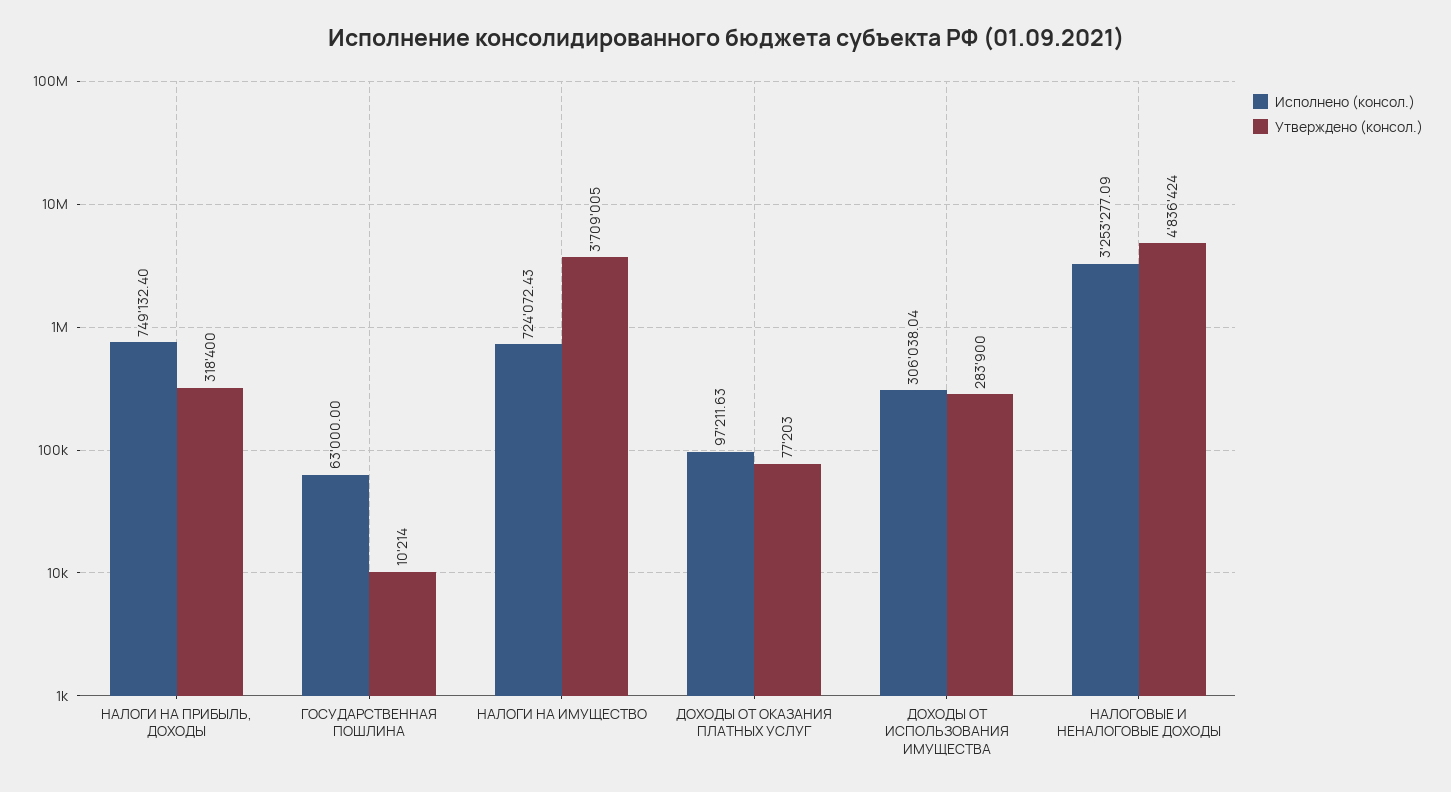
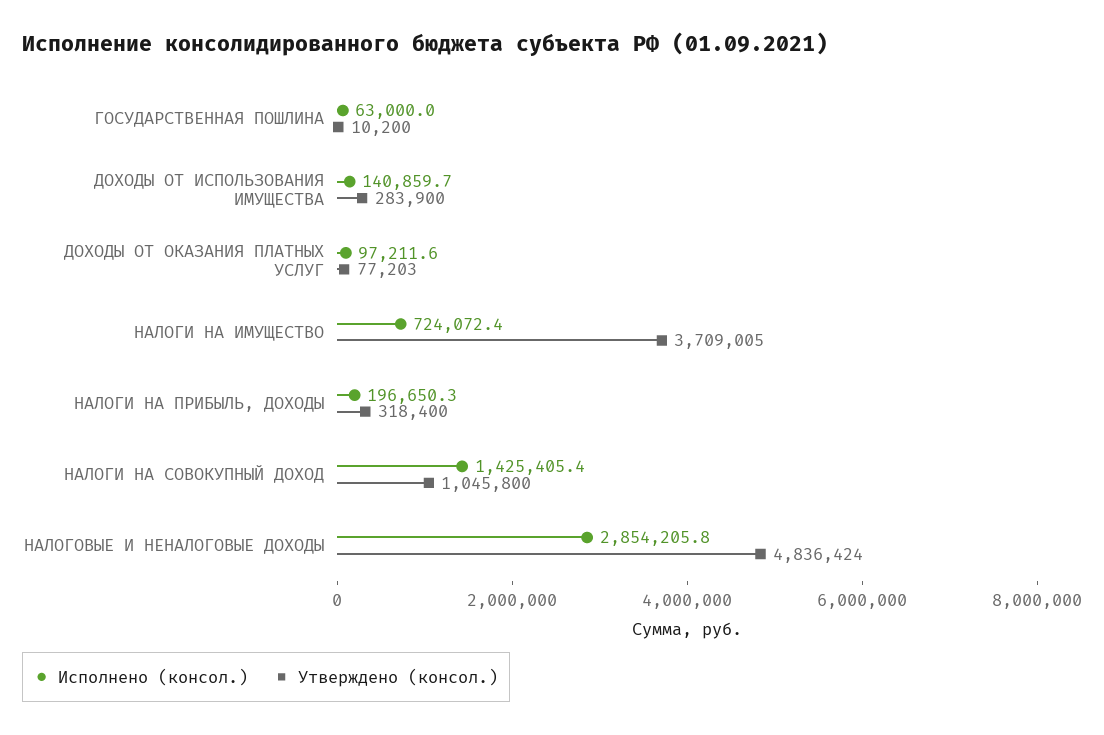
Исполнено (консол.), НАЛОГИ НА ПРИБЫЛЬ, ДОХОДЫ: 749132.4 -> 196650.3
Утверждено (консол.), ГОСУДАРСТВЕННАЯ ПОШЛИНА: 10214 -> 10200
Исполнено (консол.), ДОХОДЫ ОТ ИСПОЛЬЗОВАНИЯ ИМУЩЕСТВА: 306038.04 -> 140859.7
Исполнено (консол.), НАЛОГОВЫЕ И НЕНАЛОГОВЫЕ ДОХОДЫ: 3253277.09 -> 2854205.8
Исполнено (консол.), НАЛОГИ НА СОВОКУПНЫЙ ДОХОД: none -> 1425405.4
Утверждено (консол.), НАЛОГИ НА СОВОКУПНЫЙ ДОХОД: none -> 1045800

